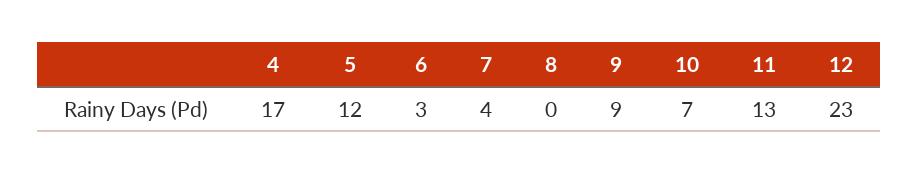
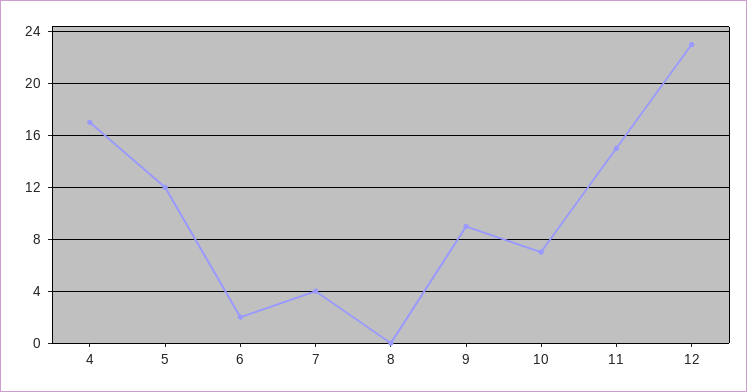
6: 3 -> 2
11: 13 -> 15

